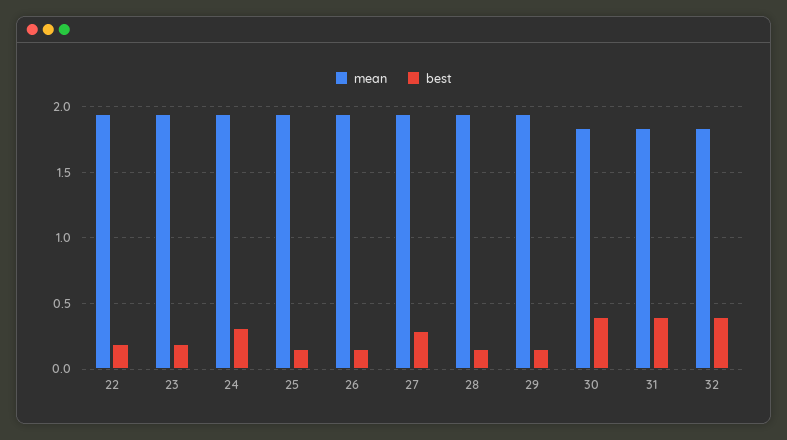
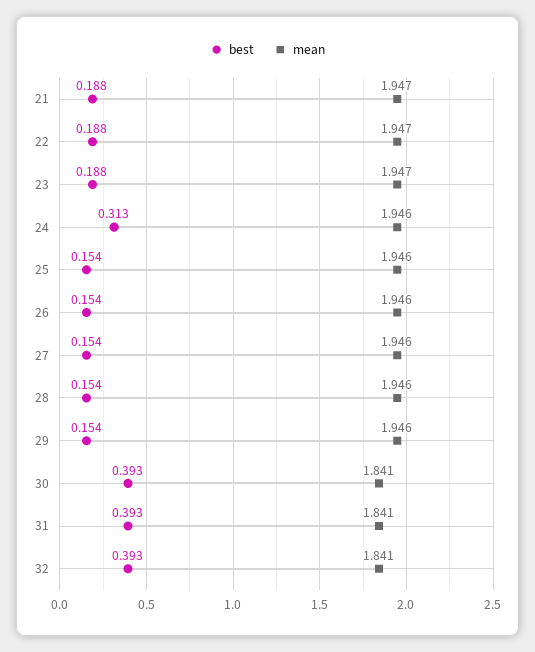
best, 27: 0.3 -> 0.154
best, 21: none -> 0.188
mean, 21: none -> 1.947

